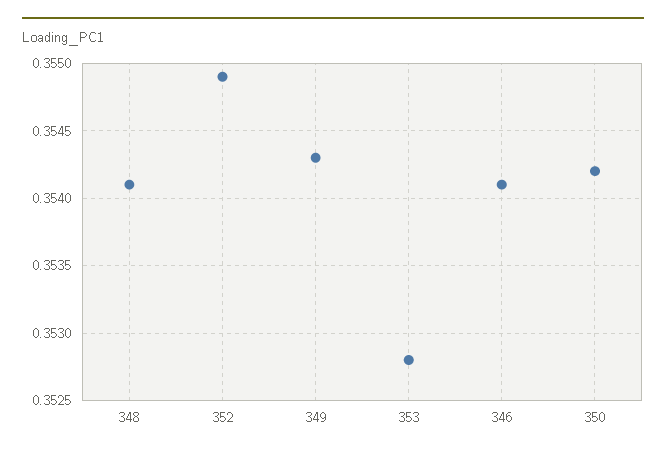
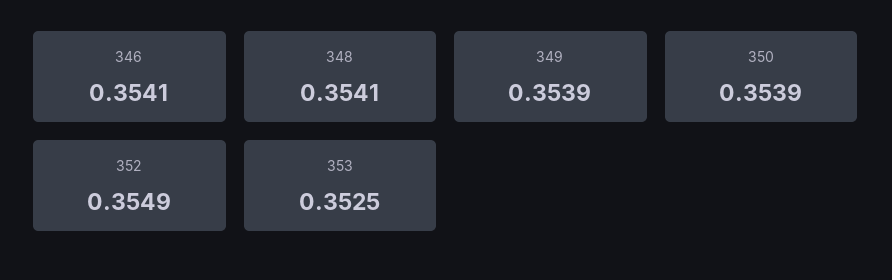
349: 0.3543 -> 0.3539
353: 0.3528 -> 0.3525
350: 0.3542 -> 0.3539

